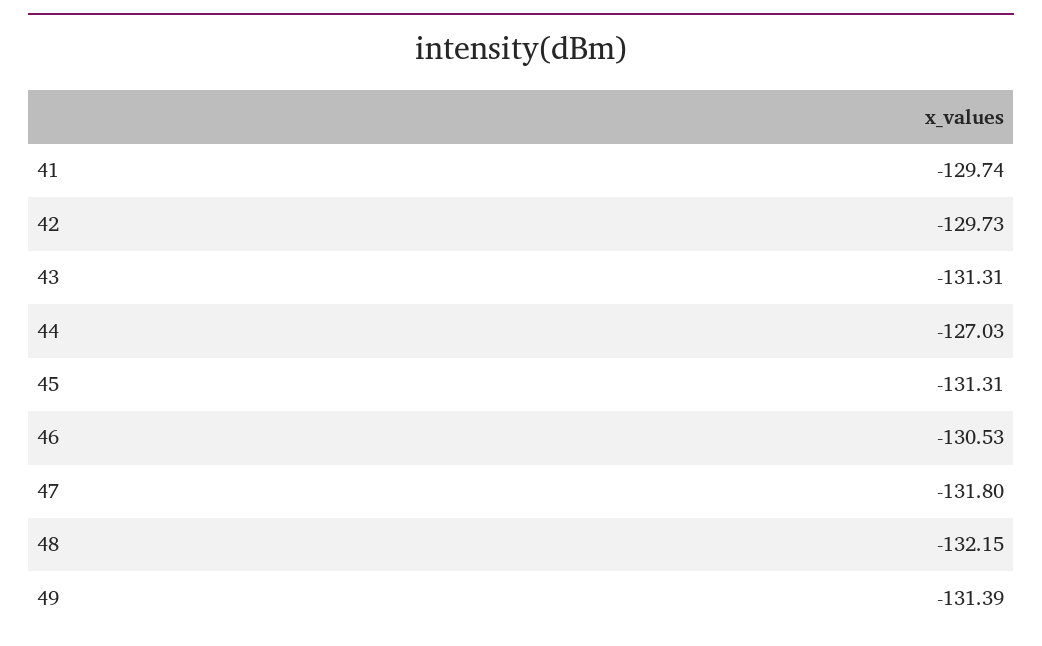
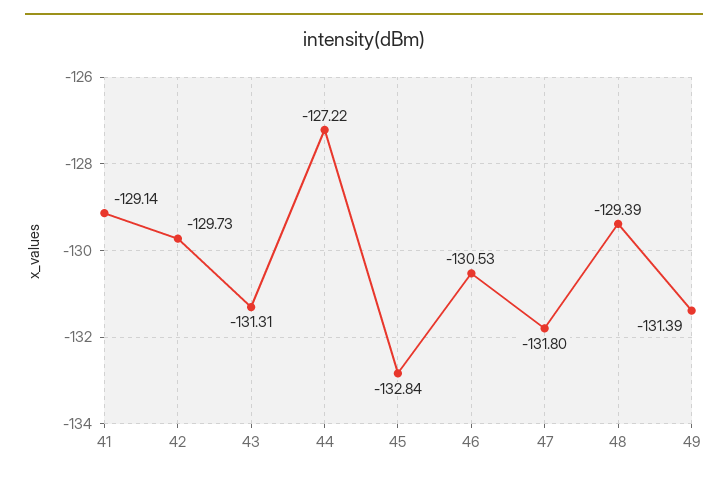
41: -129.74 -> -129.14
44: -127.03 -> -127.22
45: -131.31 -> -132.84
48: -132.15 -> -129.39

